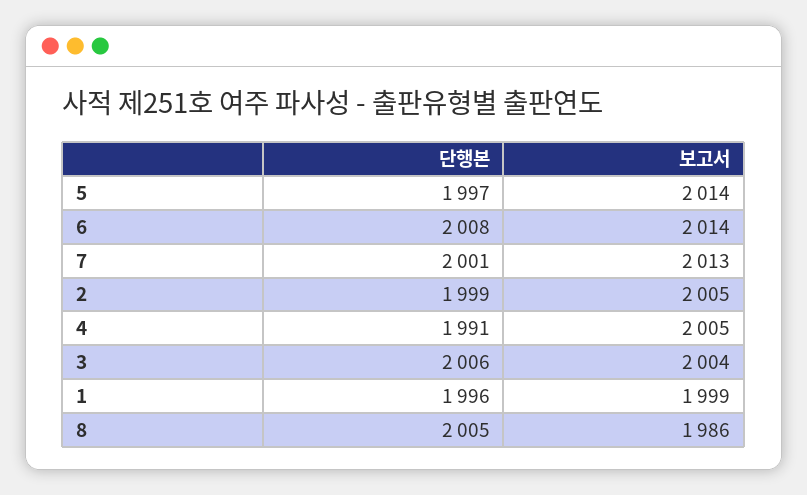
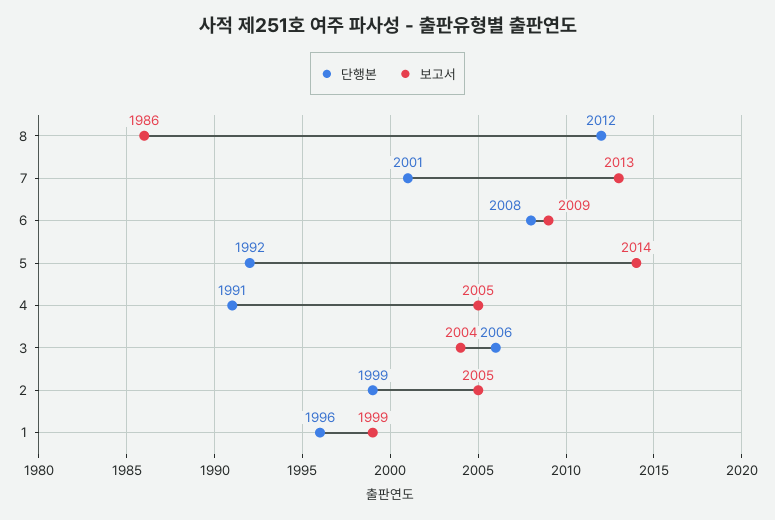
단행본, 5: 1997 -> 1992
보고서, 6: 2014 -> 2009
단행본, 8: 2005 -> 2012

